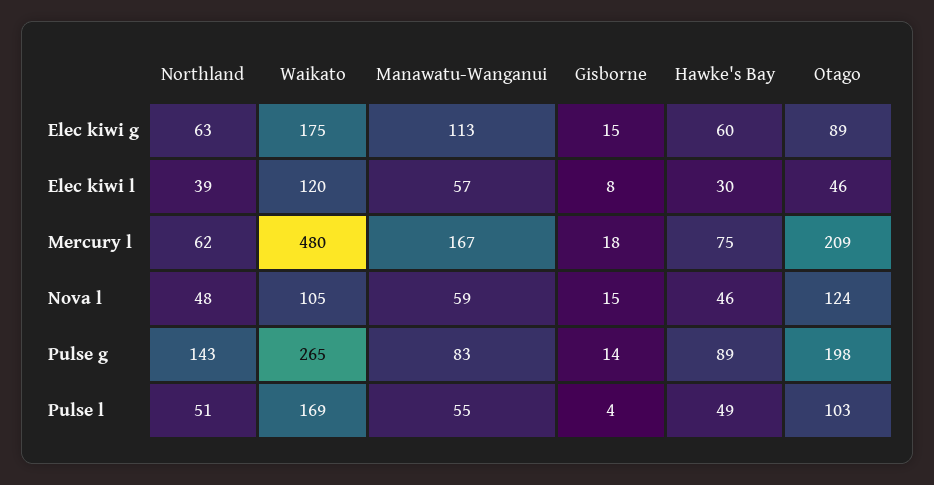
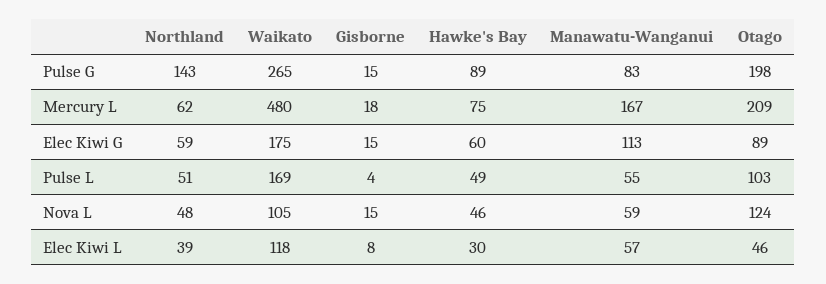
Northland, Elec kiwi g: 63 -> 59
Waikato, Elec kiwi l: 120 -> 118
Gisborne, Pulse g: 14 -> 15

